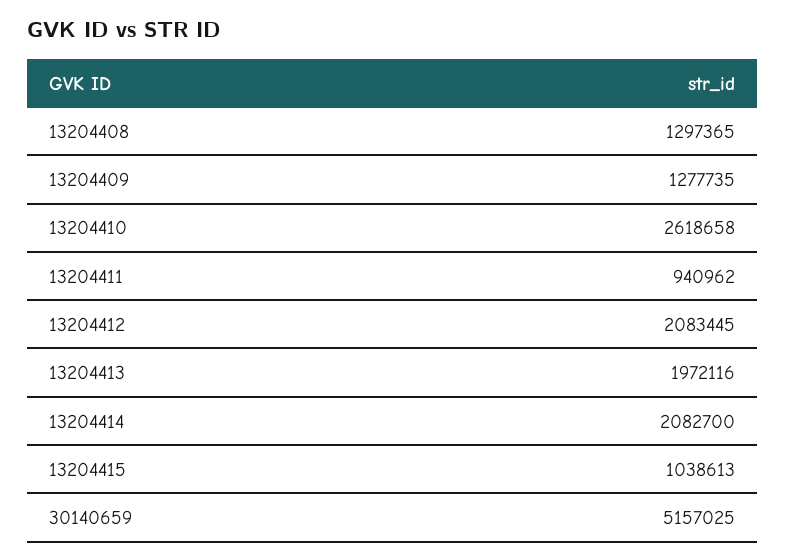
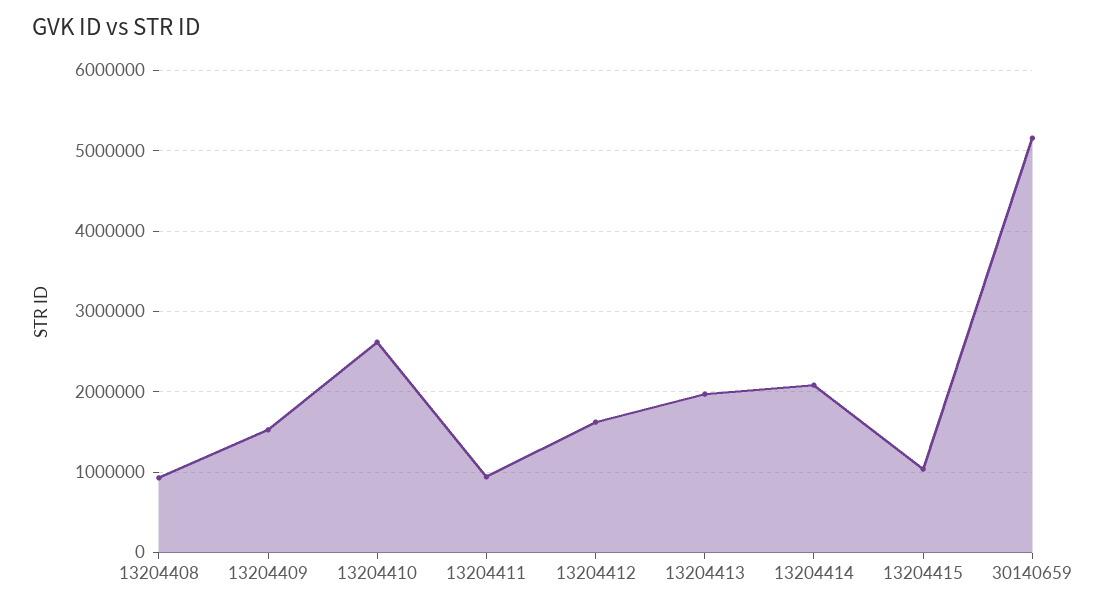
13204408: 1297365 -> 900000
13204409: 1277735 -> 1500000
13204412: 2083445 -> 1600000

